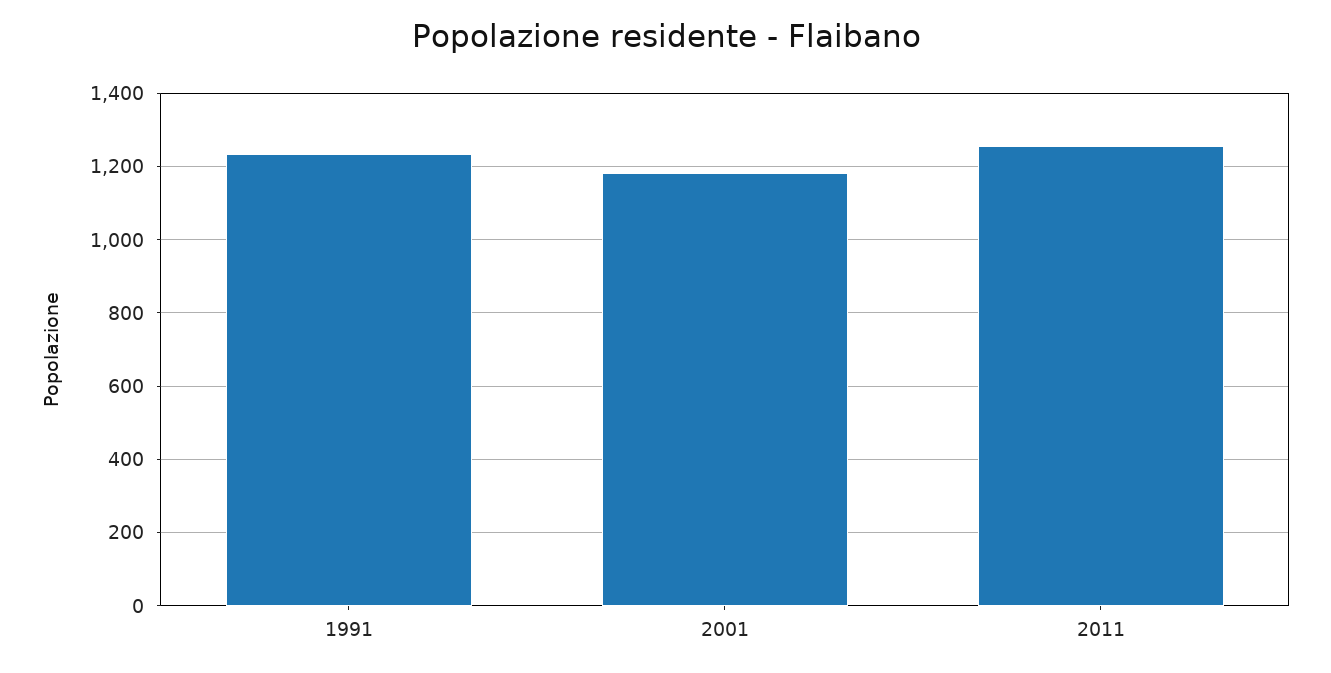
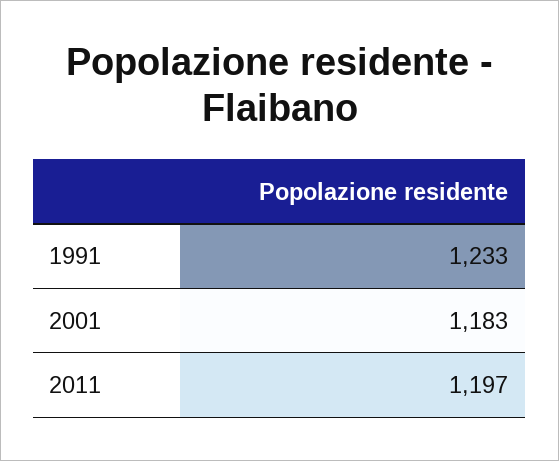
2011: 1260 -> 1197

